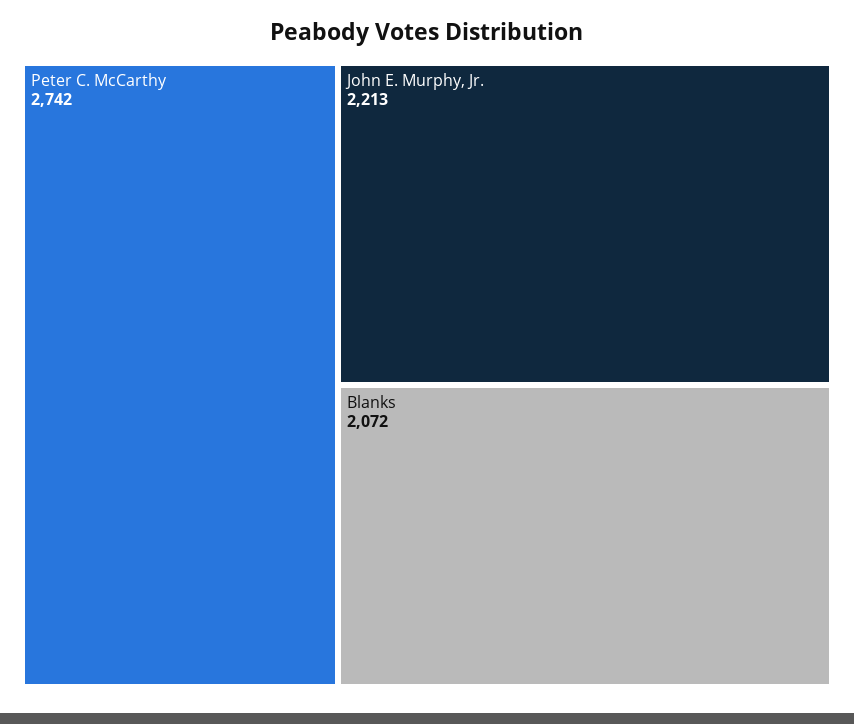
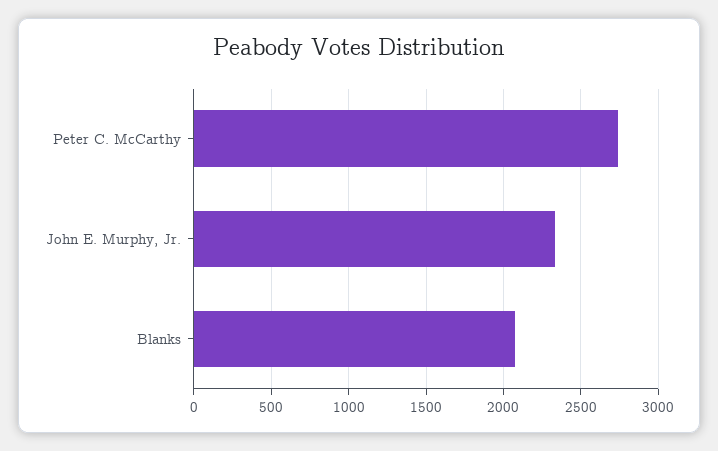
John E. Murphy, Jr.: 2213 -> 2350

